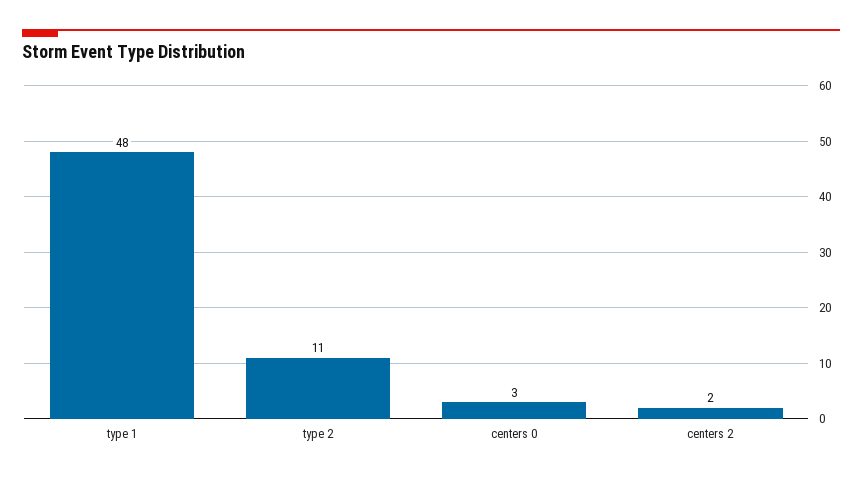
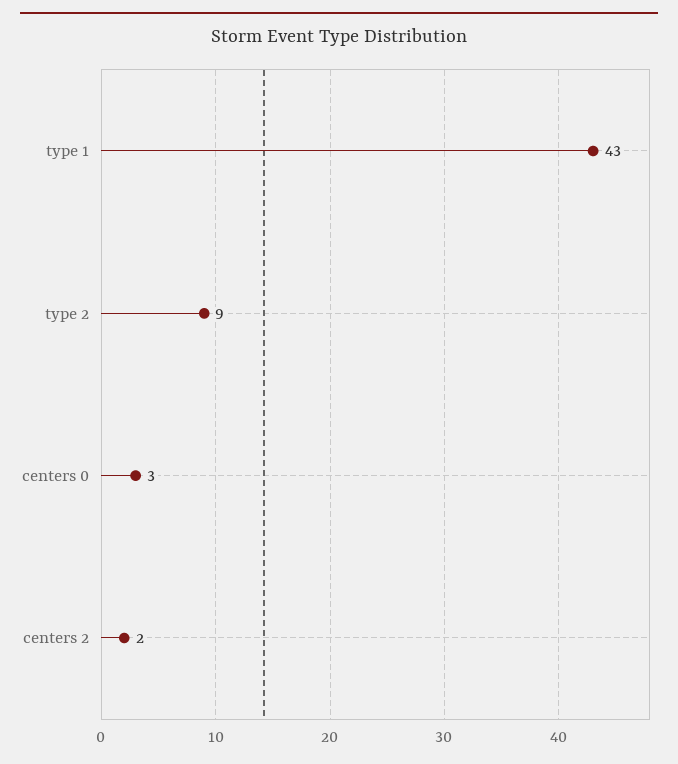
type 1: 48 -> 43
type 2: 11 -> 9

